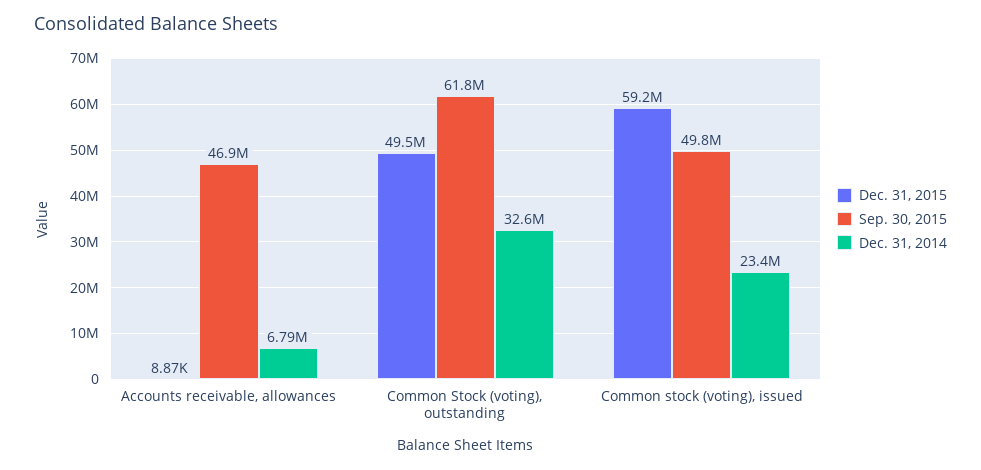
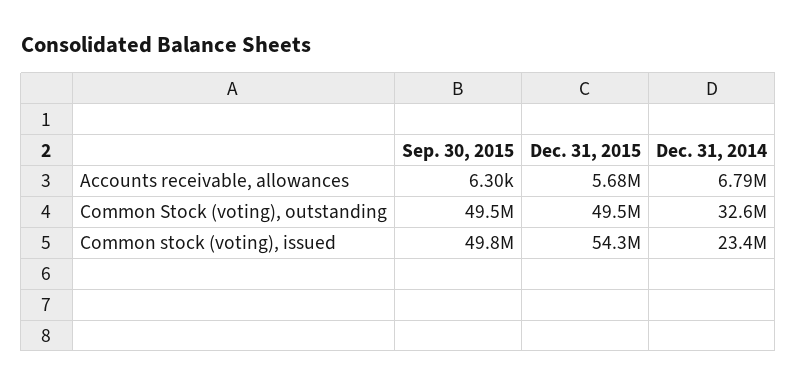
Dec. 31, 2015, Accounts receivable, allowances: 8870 -> 5680000
Sep. 30, 2015, Accounts receivable, allowances: 46900000 -> 6300
Sep. 30, 2015, Common Stock (voting), outstanding: 61800000 -> 49500000
Dec. 31, 2015, Common stock (voting), issued: 59200000 -> 54300000

